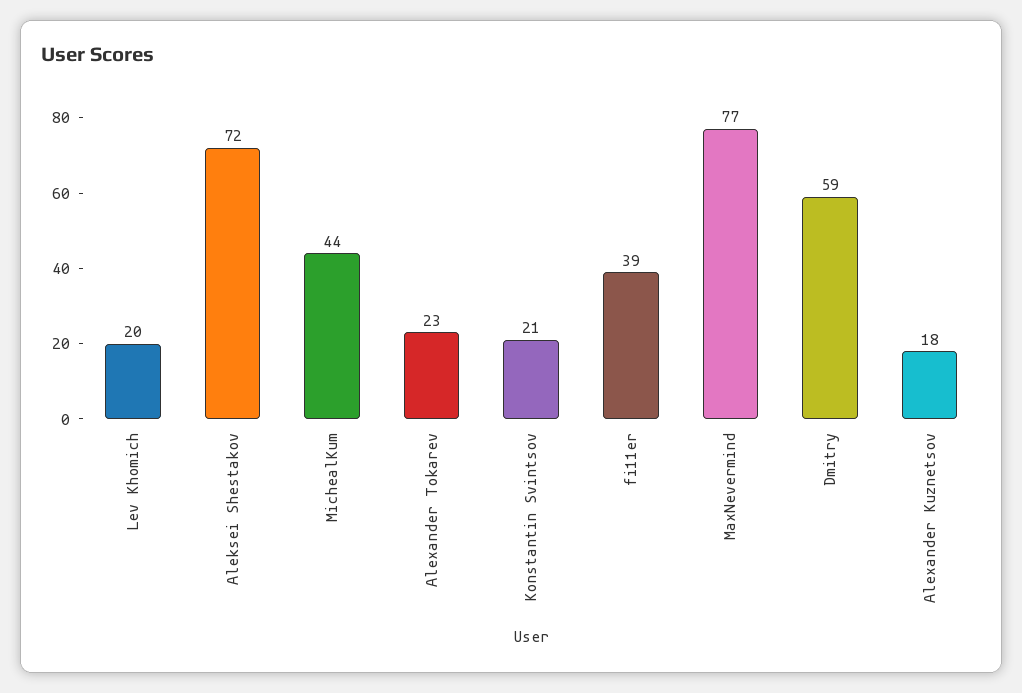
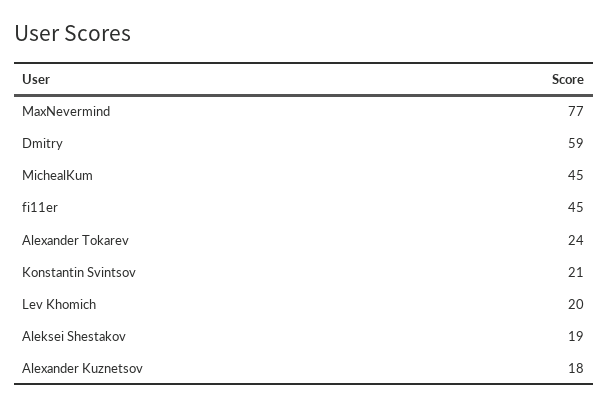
Aleksei Shestakov: 72 -> 19
MichealKum: 44 -> 45
Alexander Tokarev: 23 -> 24
fi11er: 39 -> 45

